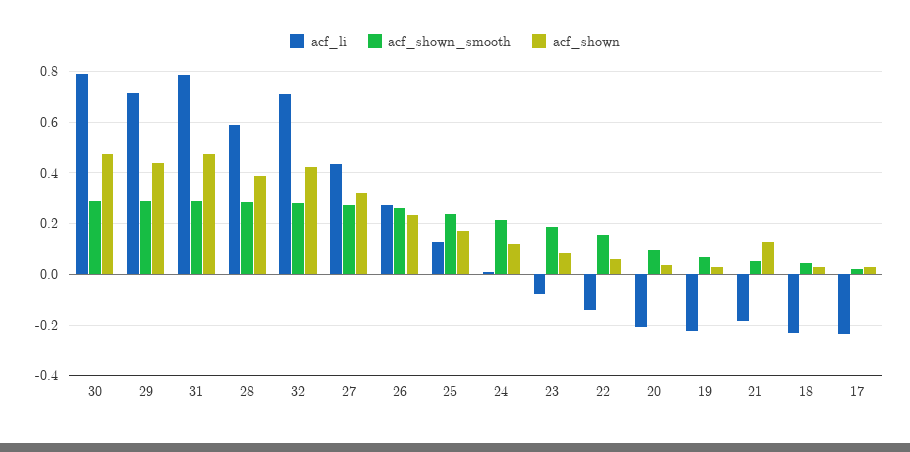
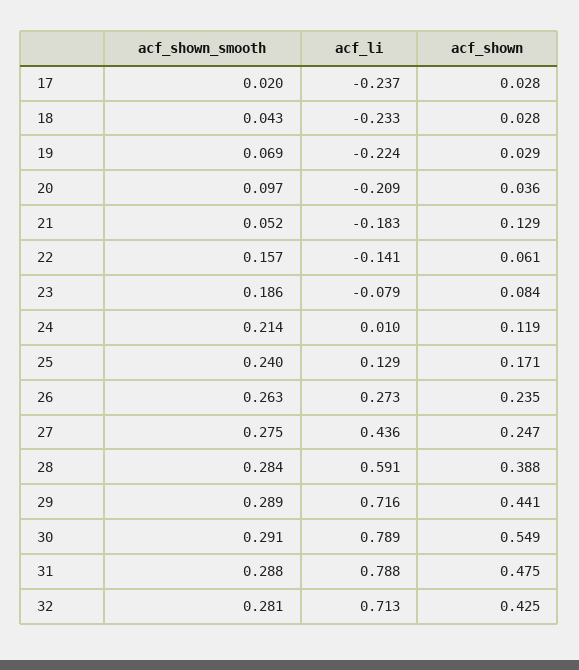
acf_shown, 30: 0.475 -> 0.549
acf_shown, 27: 0.325 -> 0.247

